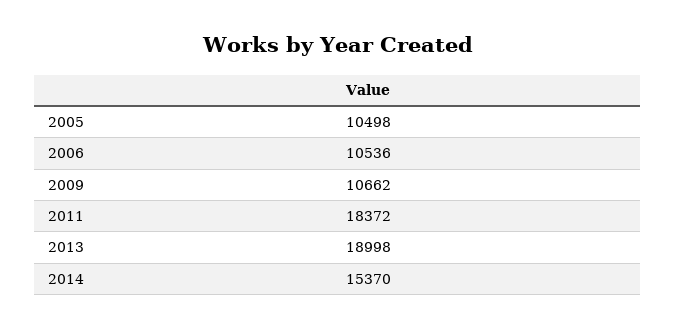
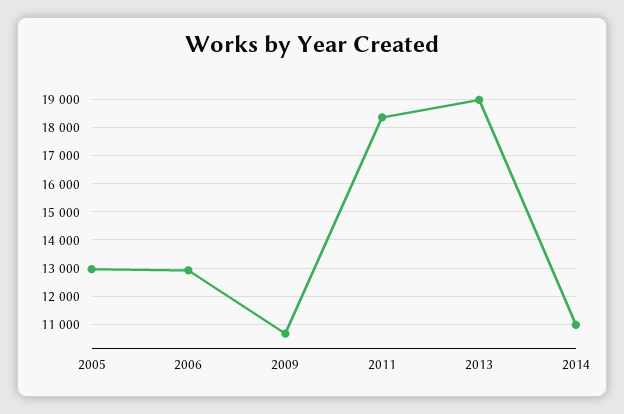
2005: 10498 -> 13000
2006: 10536 -> 13000
2014: 15370 -> 11000

